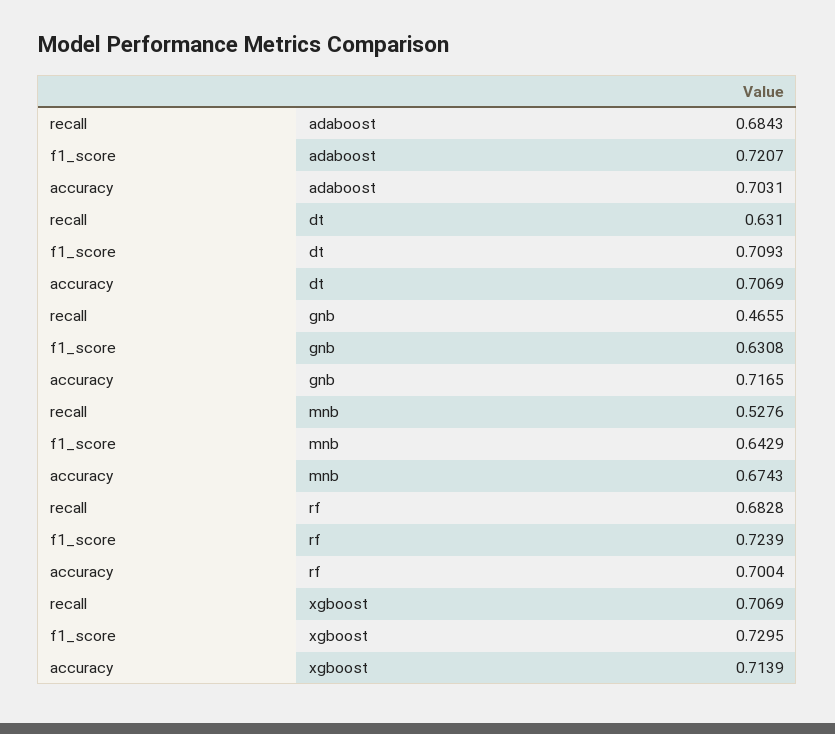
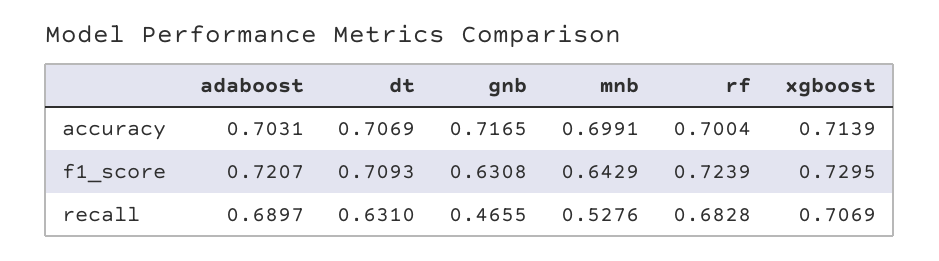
recall, adaboost: 0.6843 -> 0.6897
accuracy, mnb: 0.6743 -> 0.6991

